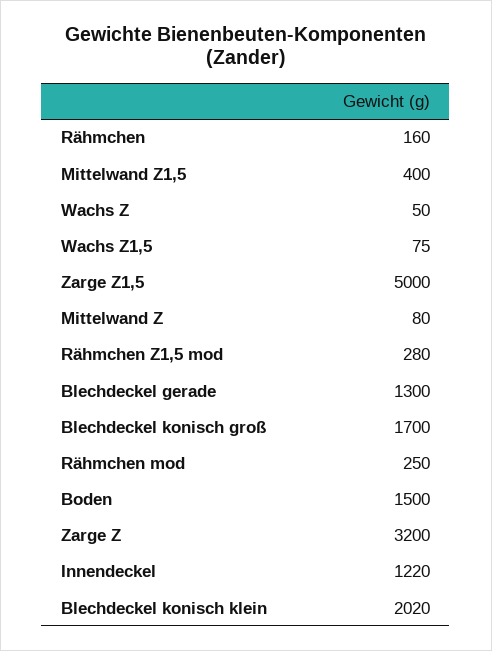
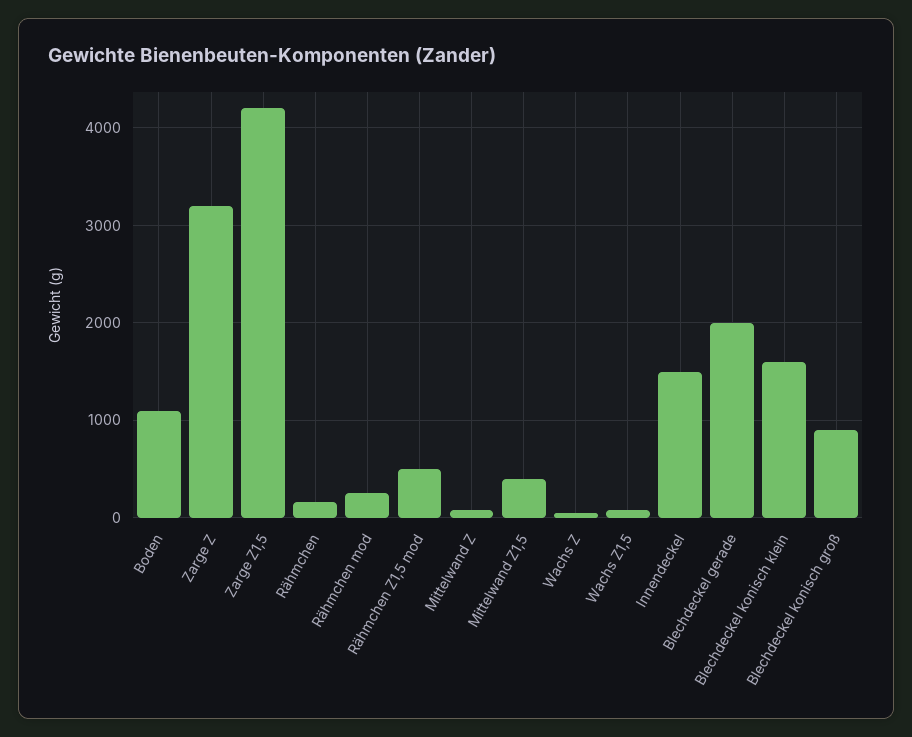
Zarge Z1,5: 5000 -> 4200
Rähmchen Z1,5 mod: 280 -> 500
Blechdeckel gerade: 1300 -> 2000
Blechdeckel konisch groß: 1700 -> 900
Boden: 1500 -> 1100
Innendeckel: 1220 -> 1500
Blechdeckel konisch klein: 2020 -> 1600

